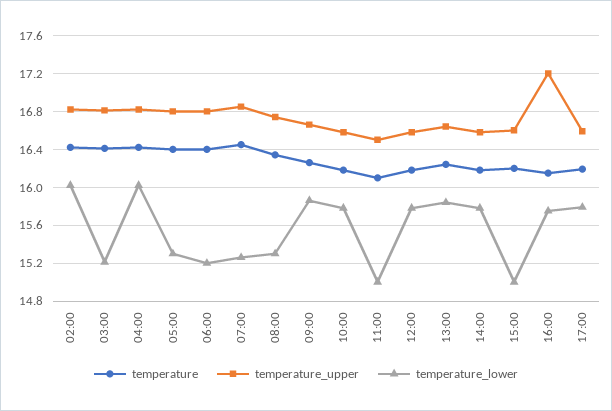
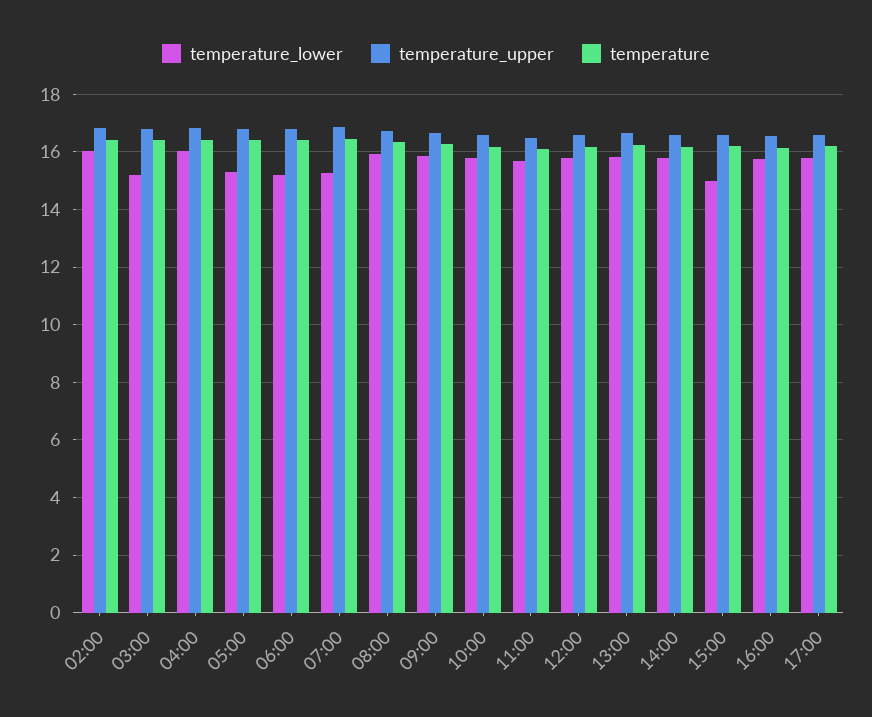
temperature_lower, 08:00: 15.3 -> 16
temperature_lower, 11:00: 15 -> 15.75
temperature_upper, 16:00: 17.2 -> 16.5

